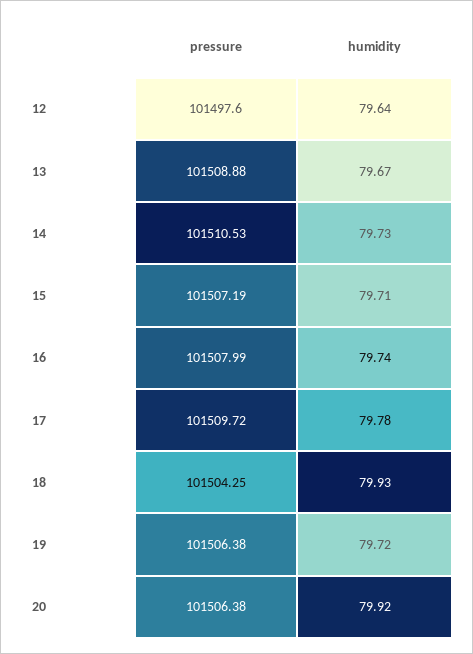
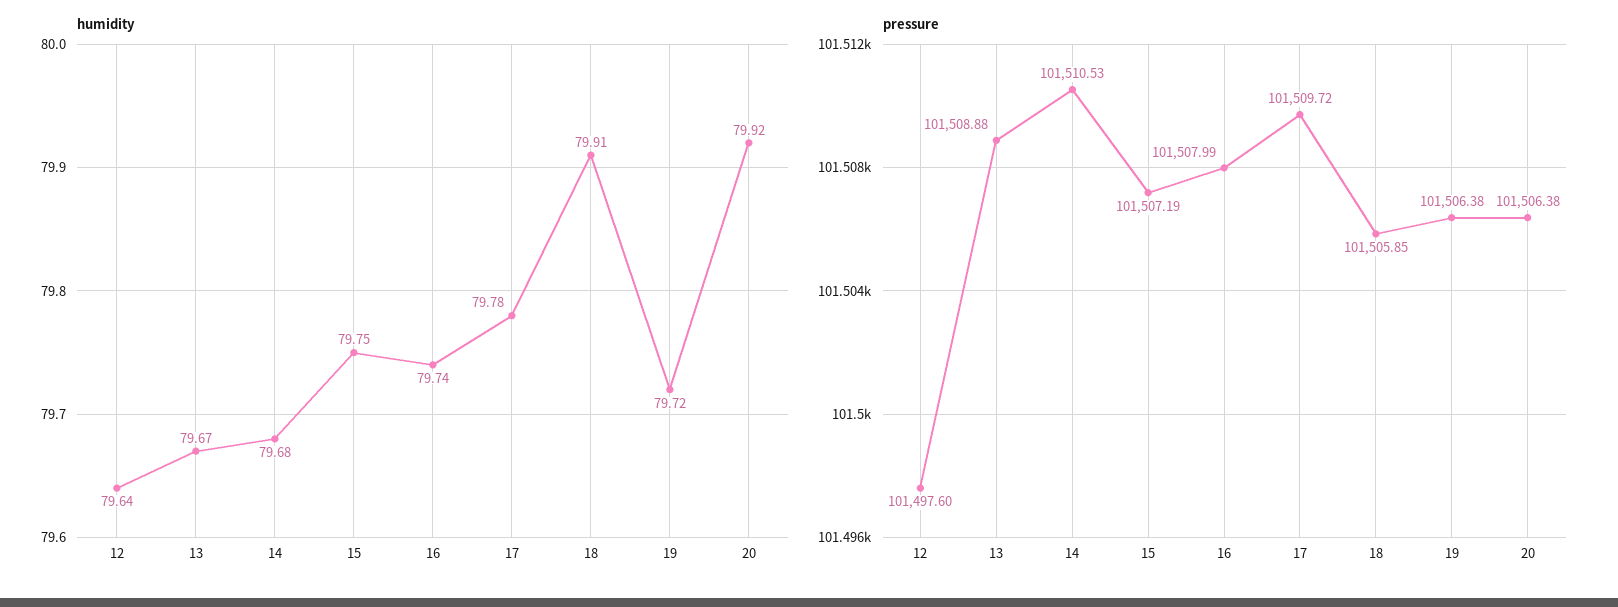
humidity, 14: 79.73 -> 79.68
humidity, 15: 79.71 -> 79.75
pressure, 18: 101504.25 -> 101505.85
humidity, 18: 79.93 -> 79.91

